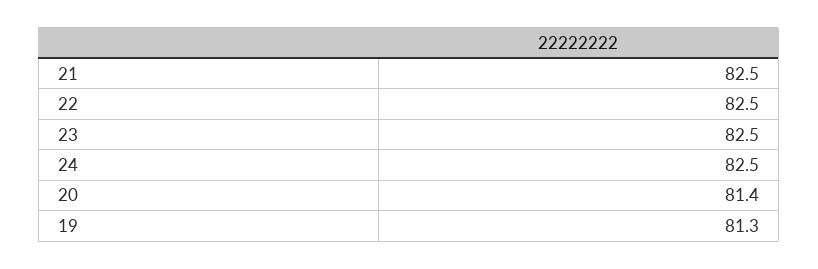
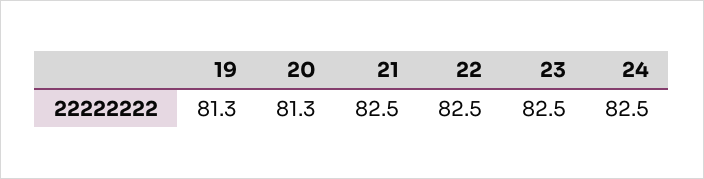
20: 81.4 -> 81.3

